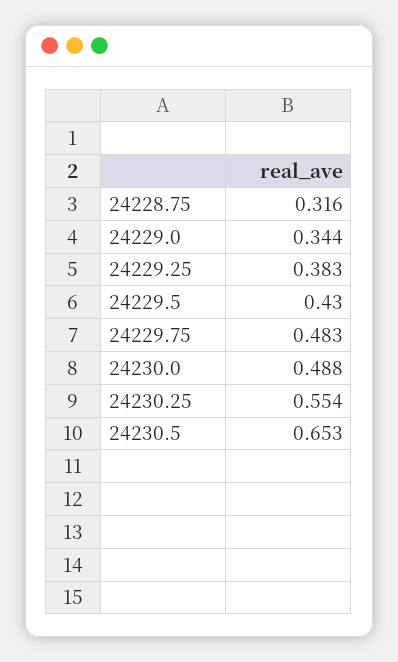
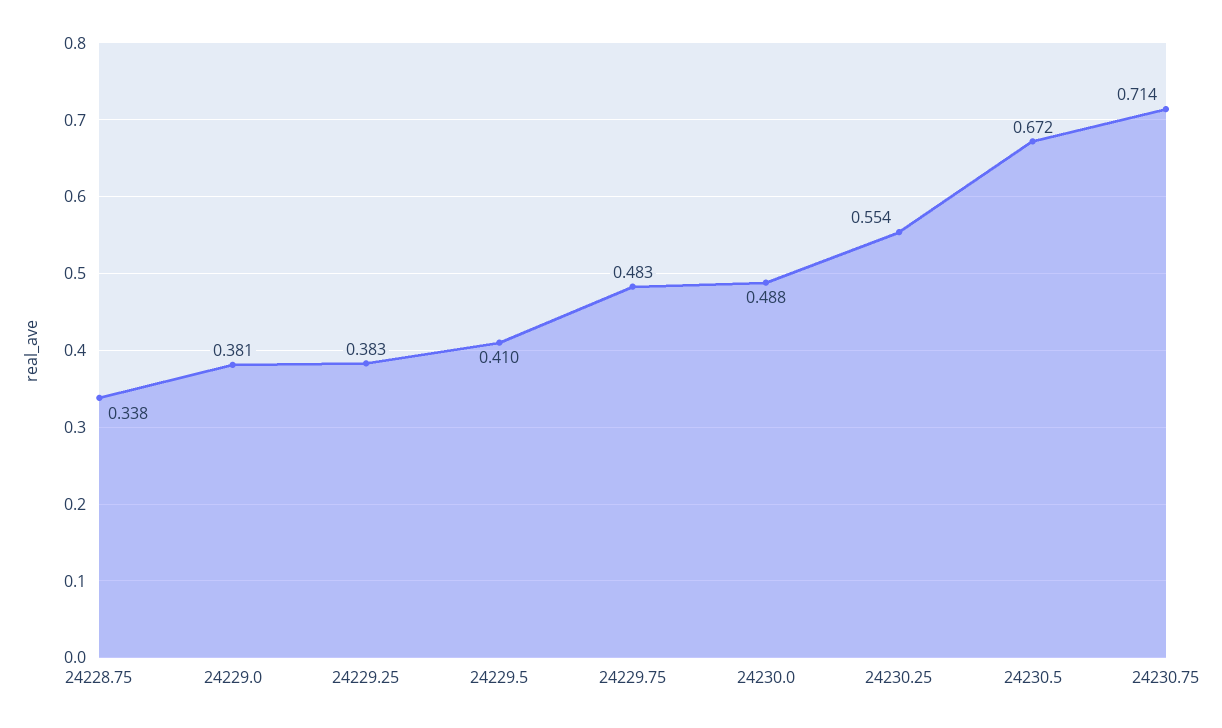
24228.75: 0.316 -> 0.338
24229.0: 0.344 -> 0.381
24229.5: 0.43 -> 0.41
24230.5: 0.653 -> 0.672
24230.75: none -> 0.714

